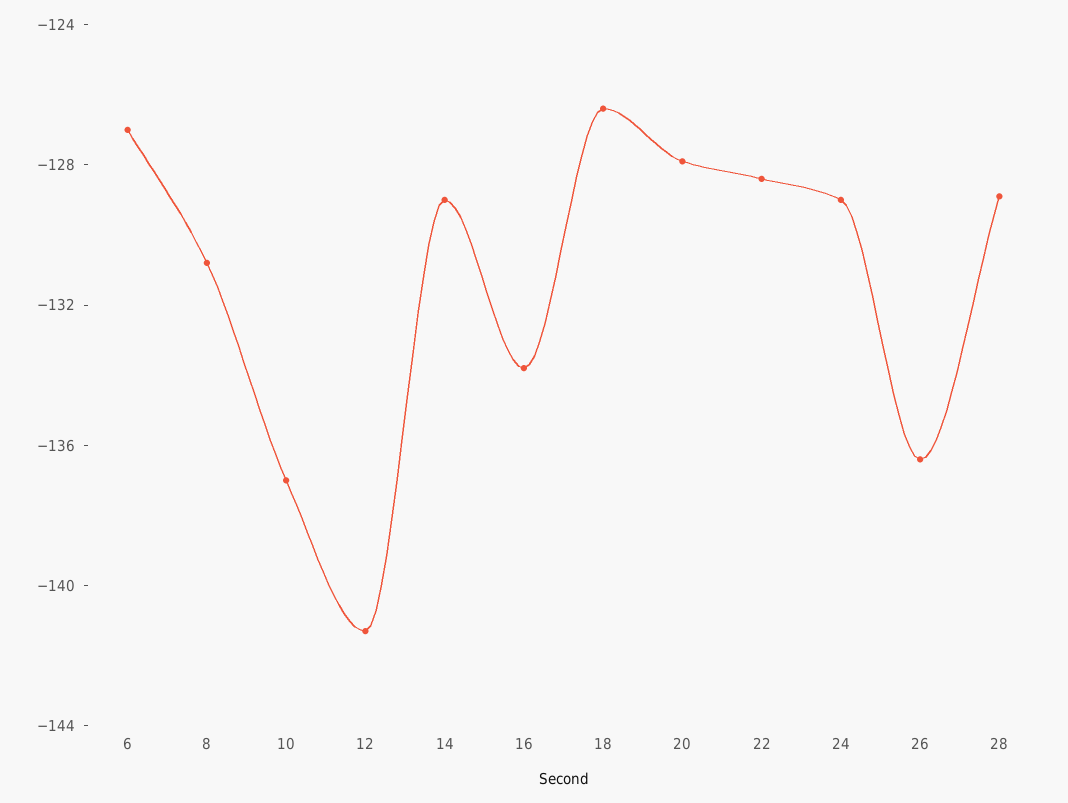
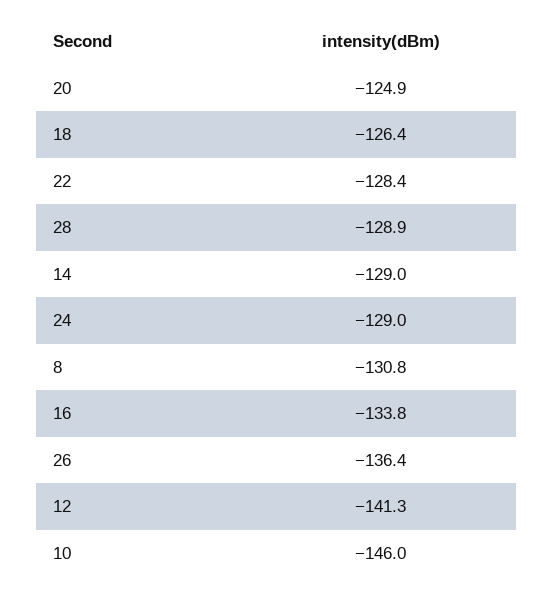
6: -127 -> none
10: -137 -> -146
20: -128 -> -124.9

